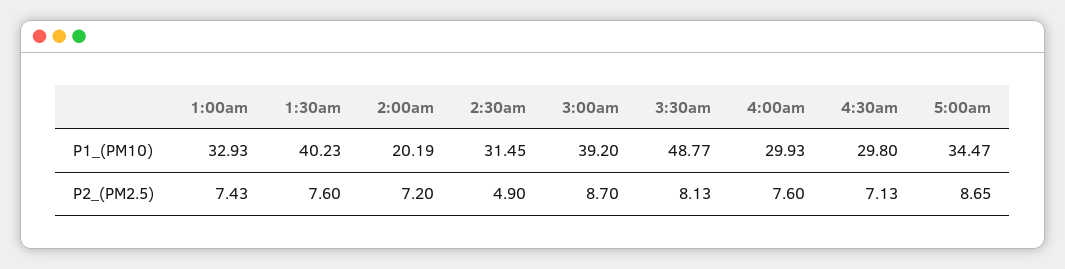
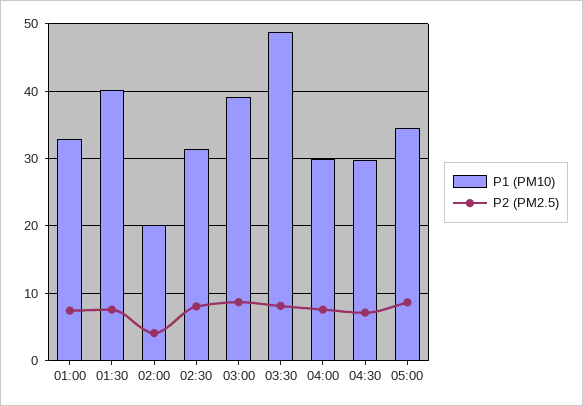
P2_(PM2.5), 2:00am: 7.2 -> 4
P2_(PM2.5), 2:30am: 4.9 -> 8

